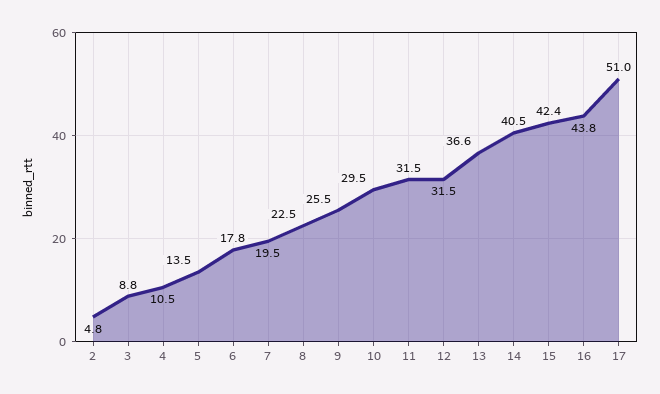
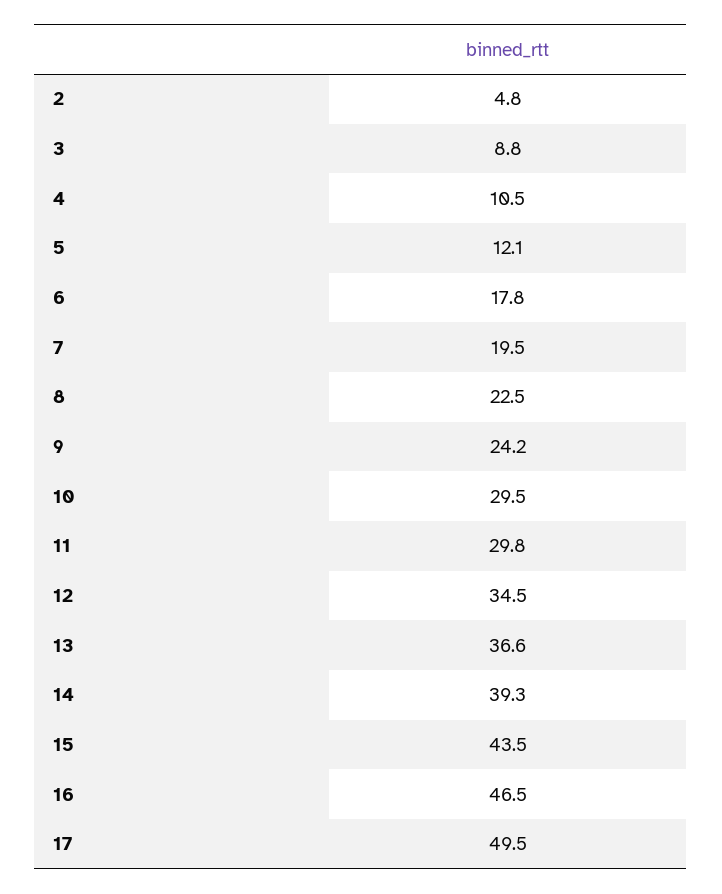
5: 13.5 -> 12.1
9: 25.5 -> 24.2
11: 31.5 -> 29.8
12: 31.5 -> 34.5
14: 40.5 -> 39.3
15: 42.4 -> 43.5
16: 43.8 -> 46.5
17: 51 -> 49.5

